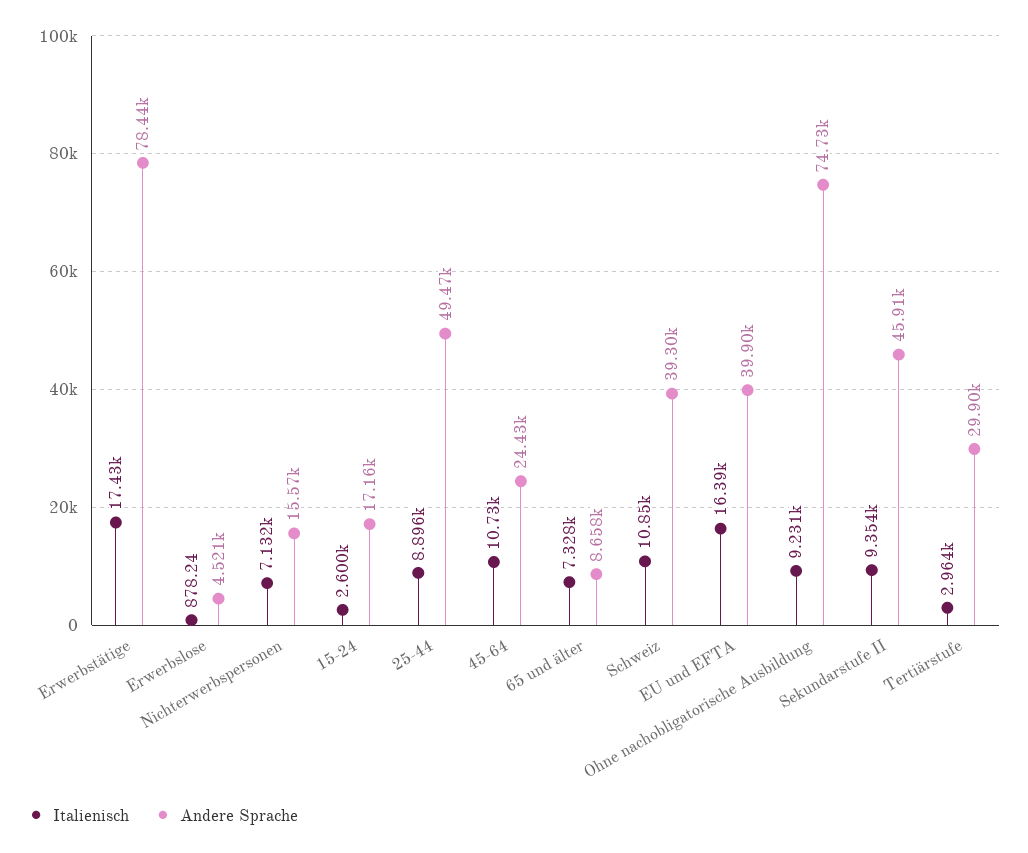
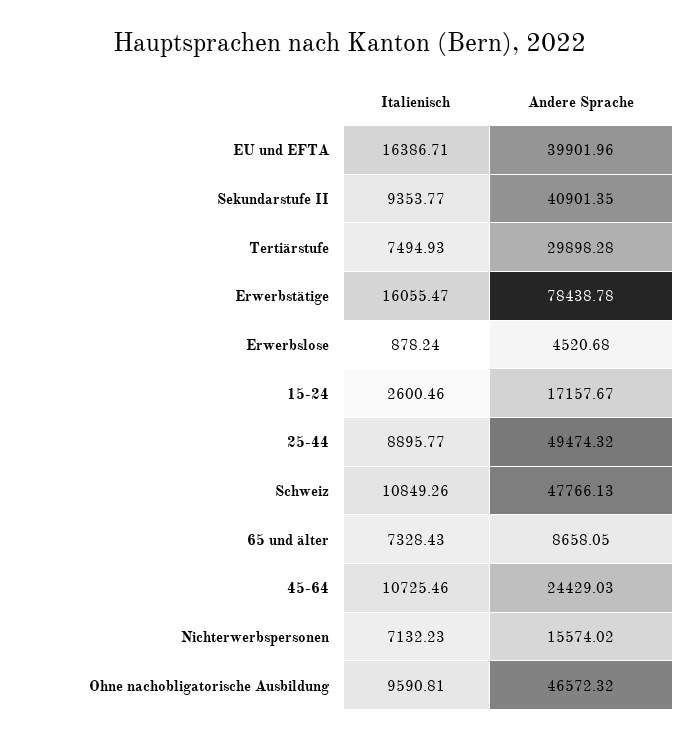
Italienisch, Erwerbstätige: 17430 -> 16055.47
Andere Sprache, Schweiz: 39300 -> 47766.13
Italienisch, Ohne nachobligatorische Ausbildung: 9231 -> 9590.81
Andere Sprache, Ohne nachobligatorische Ausbildung: 74730 -> 46572.32
Andere Sprache, Sekundarstufe II: 45910 -> 40901.35
Italienisch, Tertiärstufe: 2964 -> 7494.93

